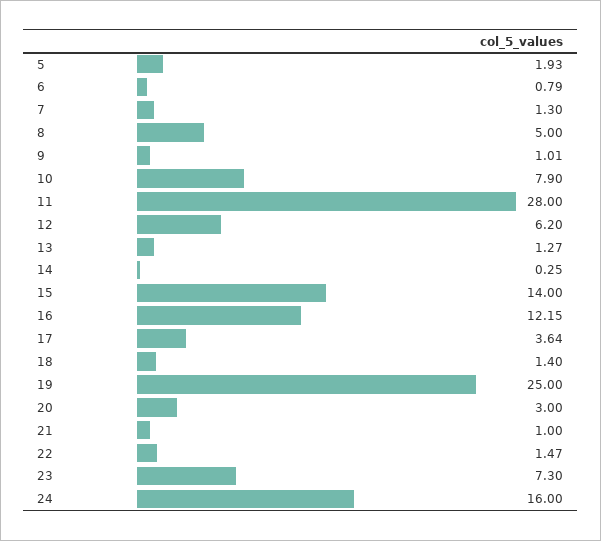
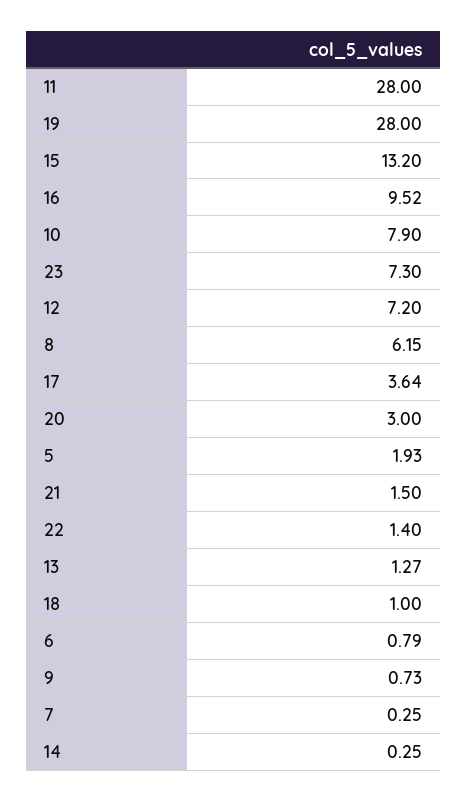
7: 1.3 -> 0.25
8: 5 -> 6.15
9: 1.01 -> 0.73
12: 6.2 -> 7.2
15: 14 -> 13.2
16: 12.15 -> 9.52
18: 1.4 -> 1
19: 25 -> 28
21: 1 -> 1.5
22: 1.47 -> 1.4
24: 16 -> none

